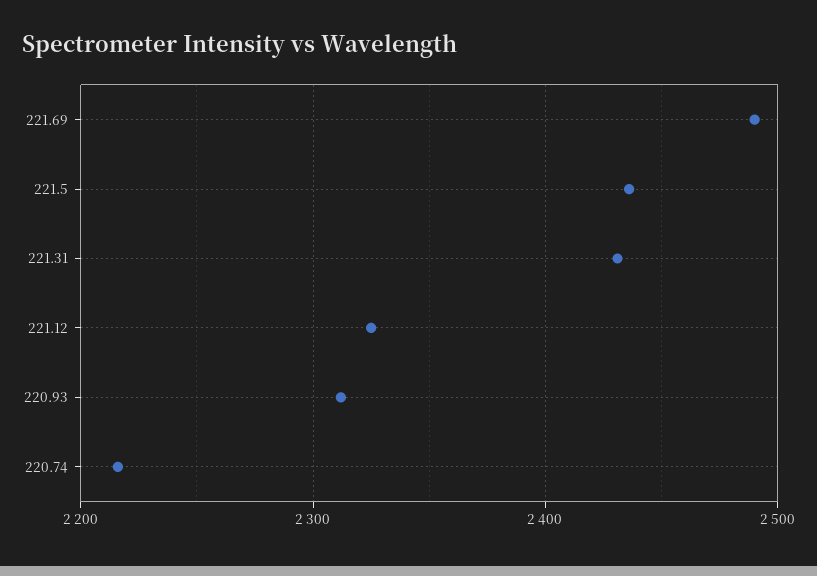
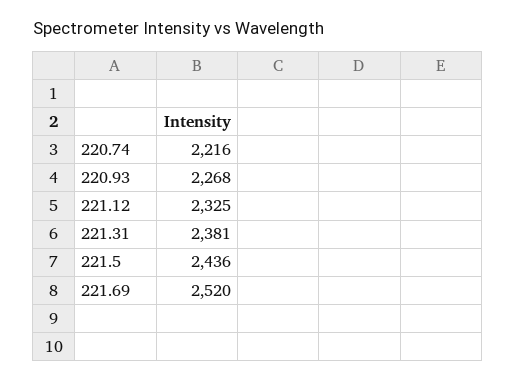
221.69: 2490 -> 2520
221.31: 2430 -> 2381
220.93: 2310 -> 2268

